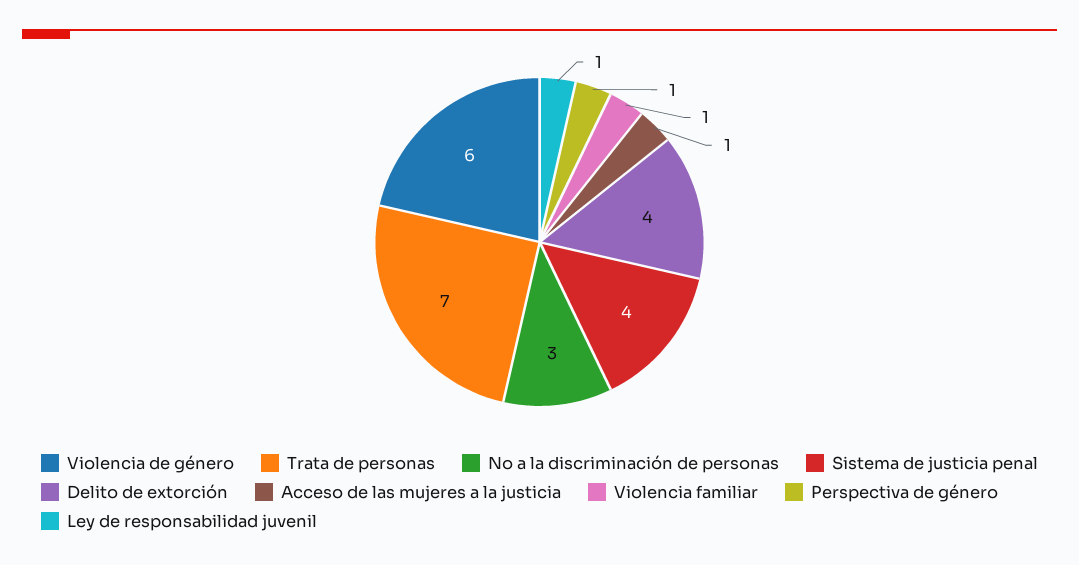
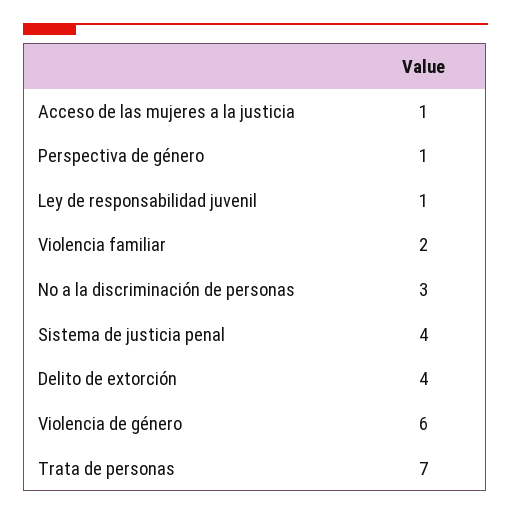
Violencia familiar: 1 -> 2

